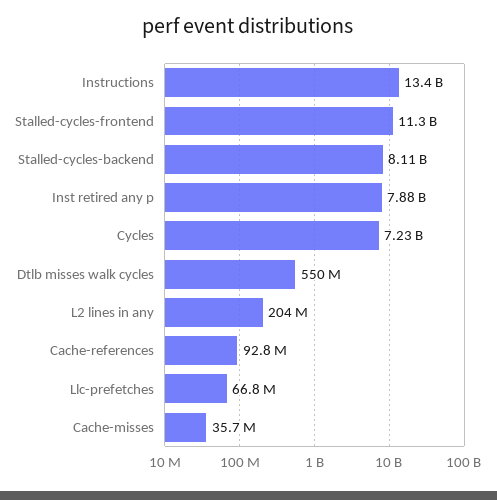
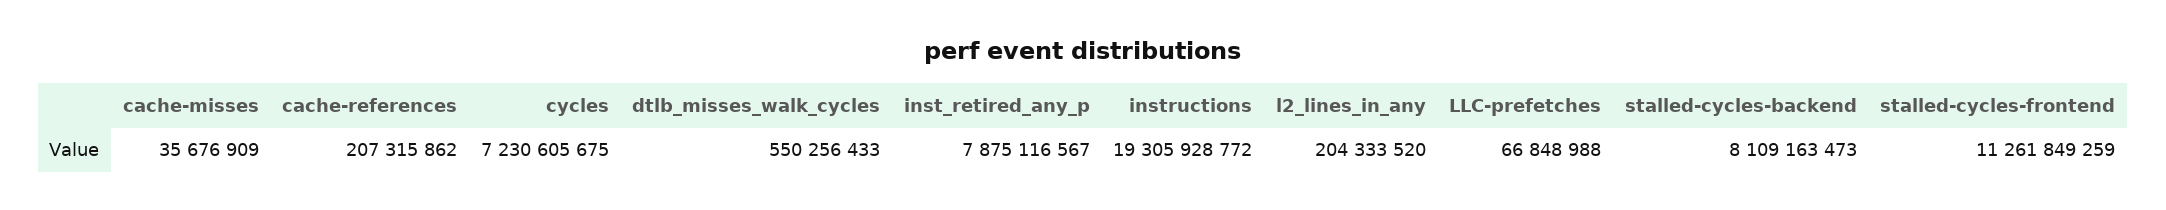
Instructions: 13400000000 -> 19305928772
Cache-references: 92800000 -> 207315862

